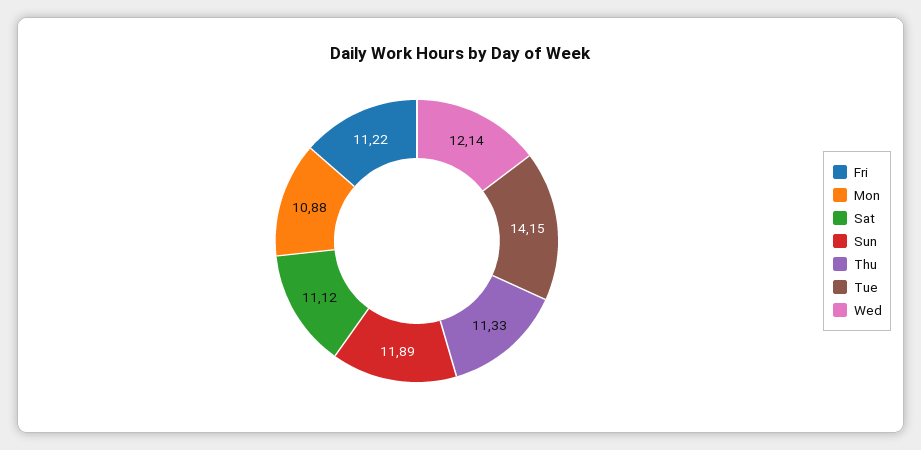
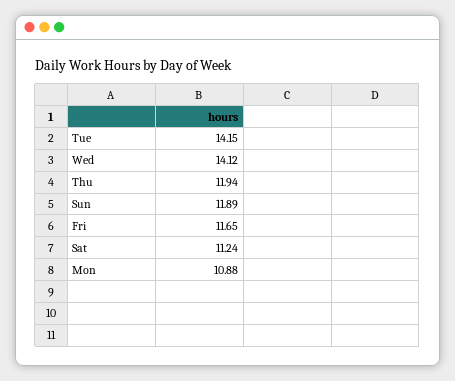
Fri: 11.22 -> 11.65
Sat: 11.12 -> 11.24
Thu: 11.33 -> 11.94
Wed: 12.14 -> 14.12

